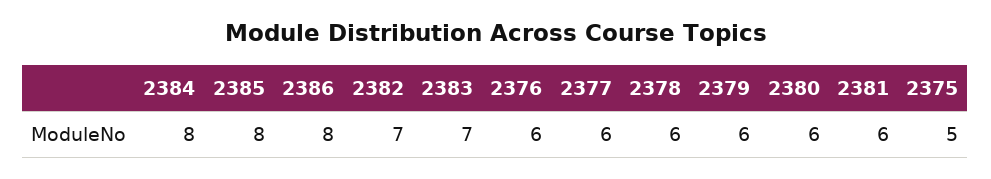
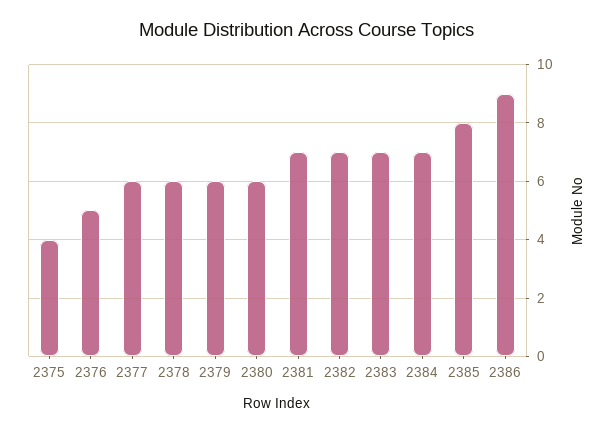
2384: 8 -> 7
2386: 8 -> 9
2376: 6 -> 5
2381: 6 -> 7
2375: 5 -> 4

